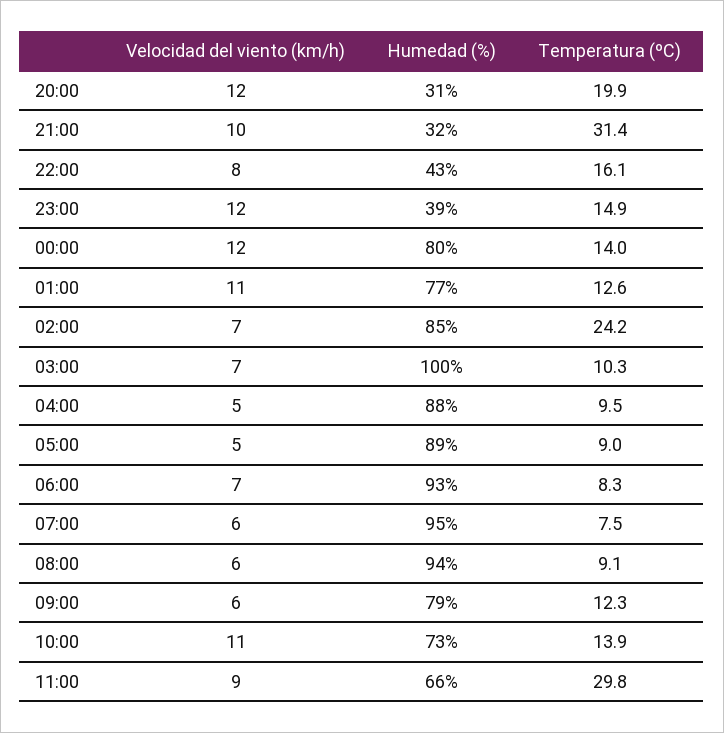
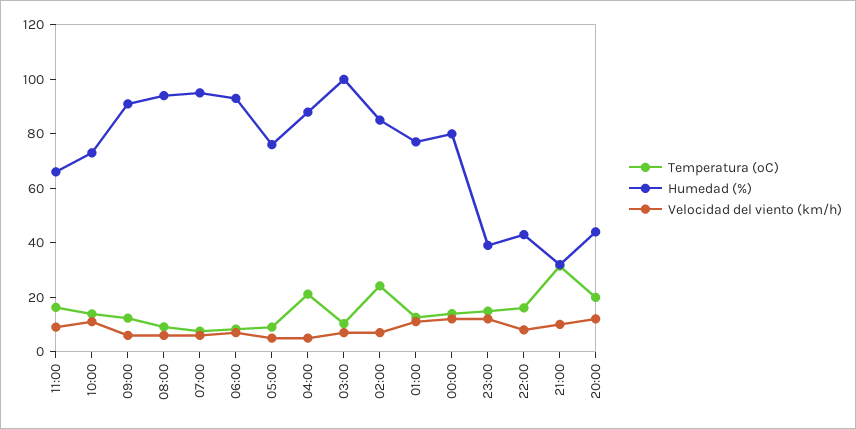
Humedad (%), 20:00: 31 -> 45
Temperatura (ºC), 04:00: 9.5 -> 20
Humedad (%), 05:00: 89 -> 75
Humedad (%), 09:00: 79 -> 90
Temperatura (ºC), 11:00: 29.8 -> 15

